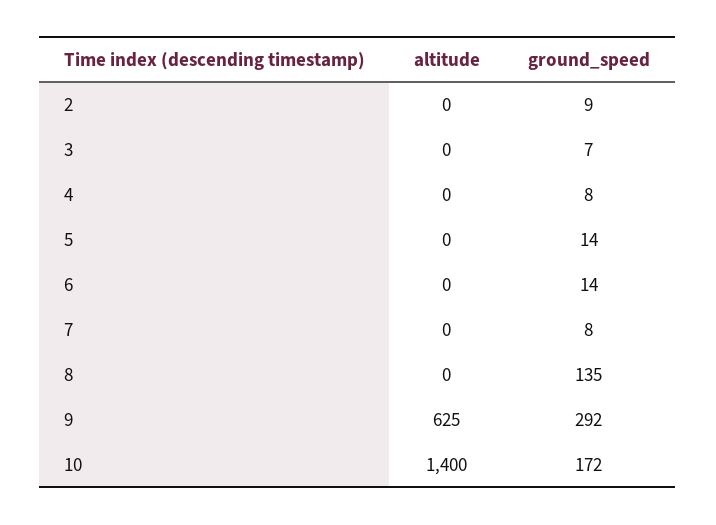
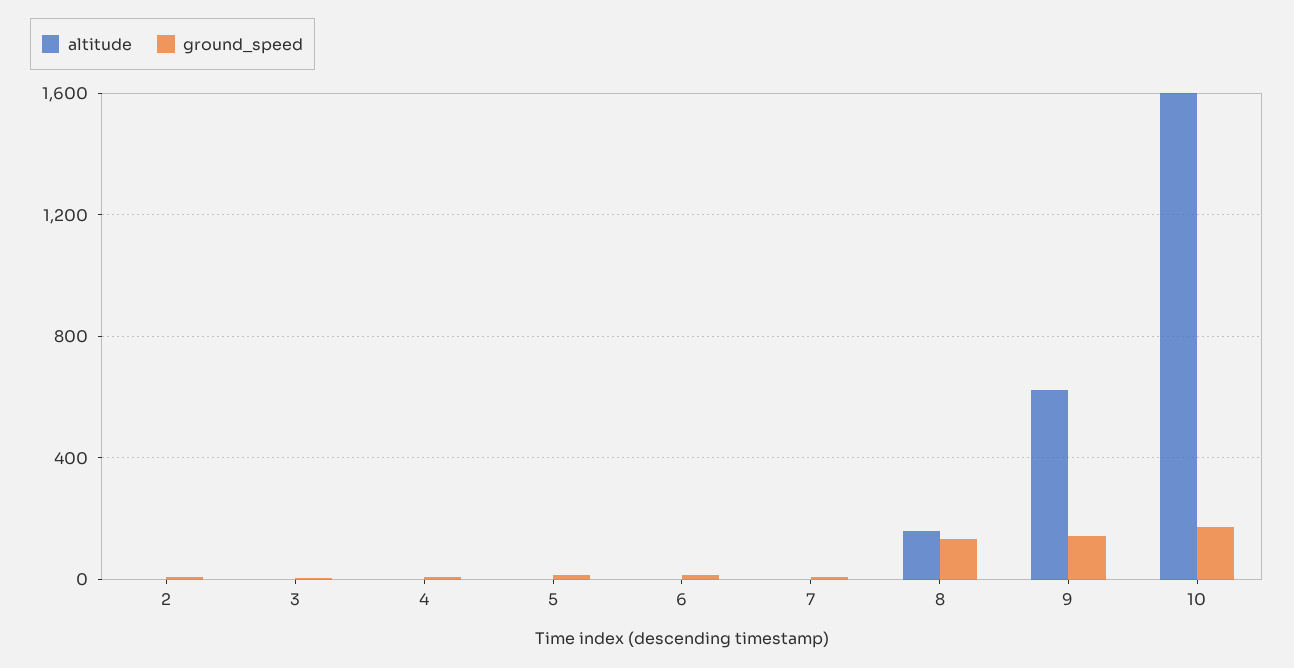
altitude, 8: 0 -> 150
ground_speed, 9: 292 -> 150
altitude, 10: 1400 -> 1600

